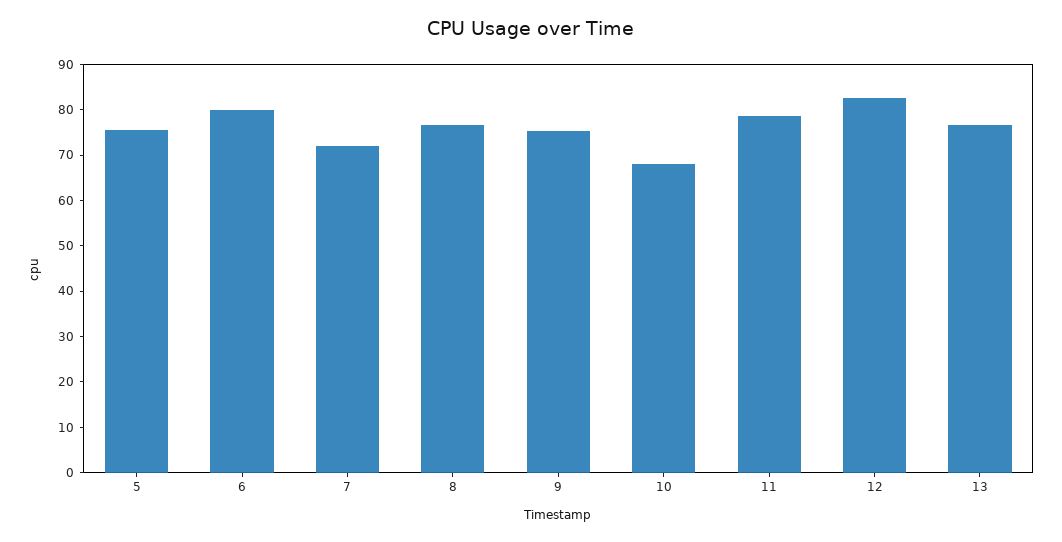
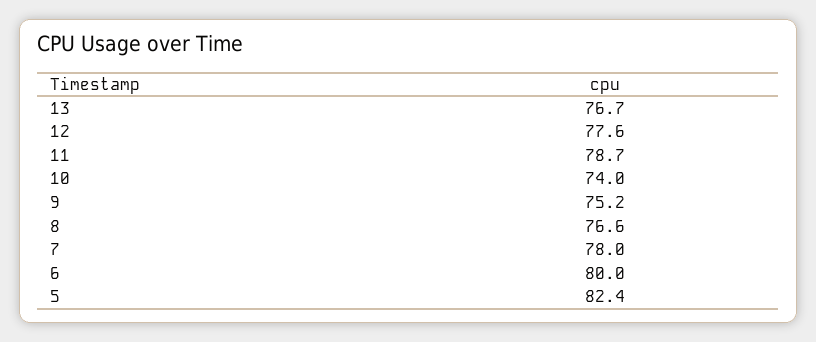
5: 76 -> 82.4
7: 72 -> 78
10: 68 -> 74
12: 82 -> 77.6

